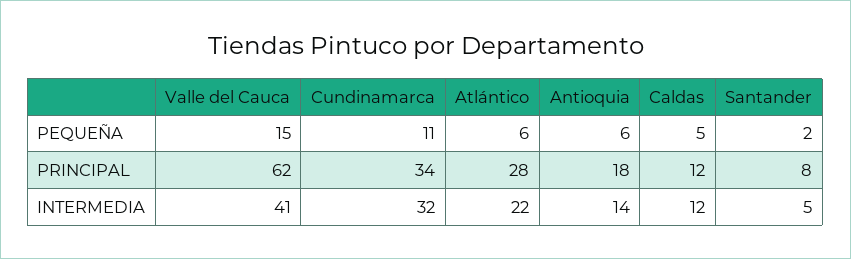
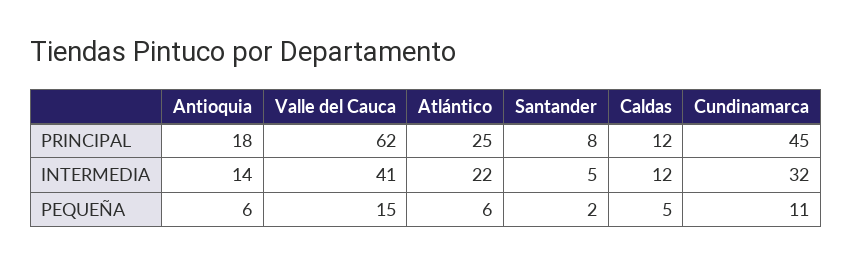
Cundinamarca, PRINCIPAL: 34 -> 45
Atlántico, PRINCIPAL: 28 -> 25

